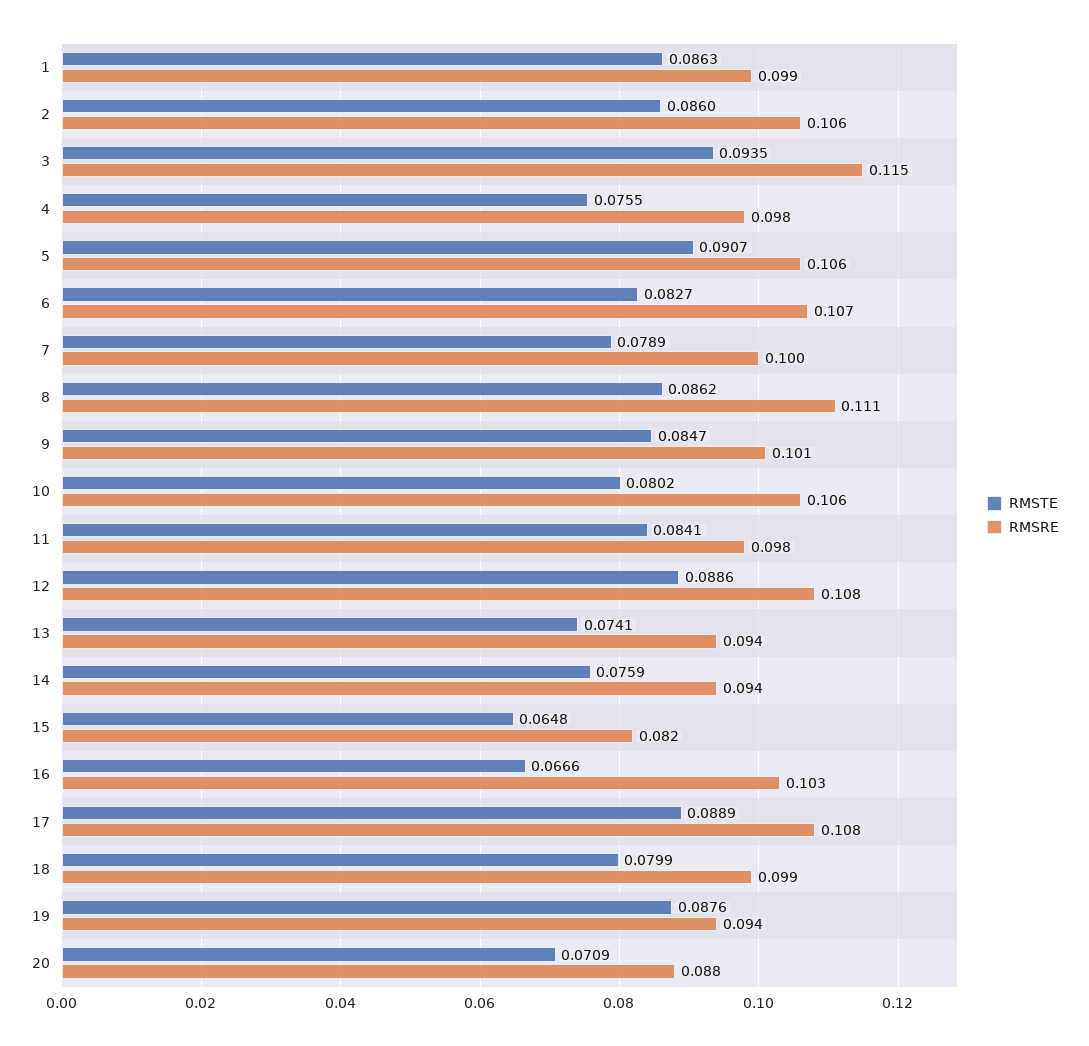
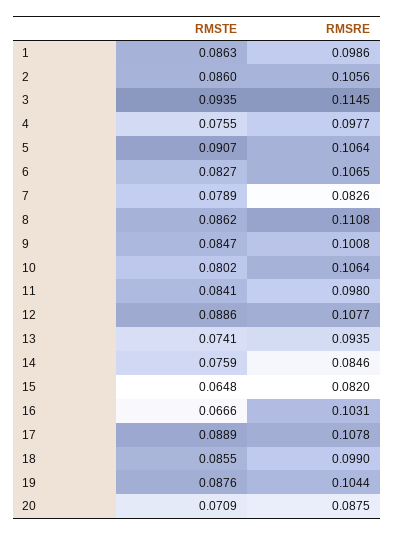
RMSRE, 7: 0.1 -> 0.0826
RMSRE, 14: 0.094 -> 0.0846
RMSTE, 18: 0.0799 -> 0.0855
RMSRE, 19: 0.094 -> 0.1044

